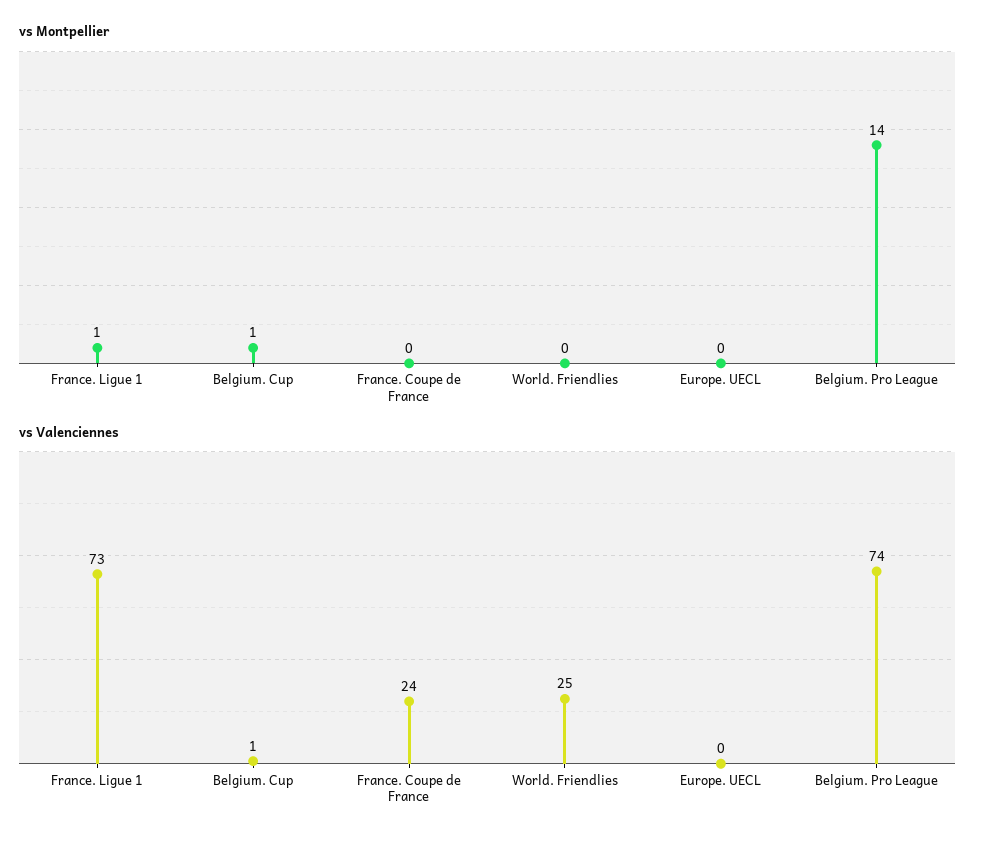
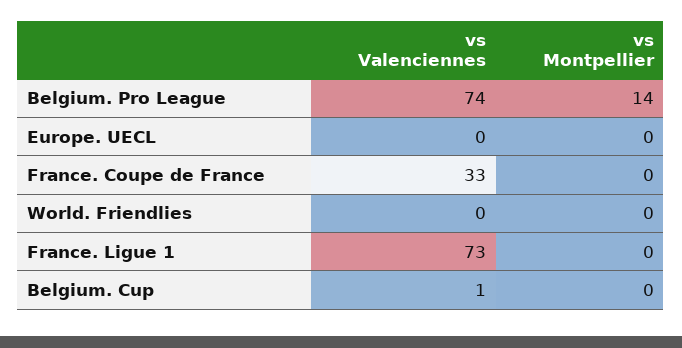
vs Montpellier, France. Ligue 1: 1 -> 0
vs Montpellier, Belgium. Cup: 1 -> 0
vs Valenciennes, France. Coupe de France: 24 -> 33
vs Valenciennes, World. Friendlies: 25 -> 0

